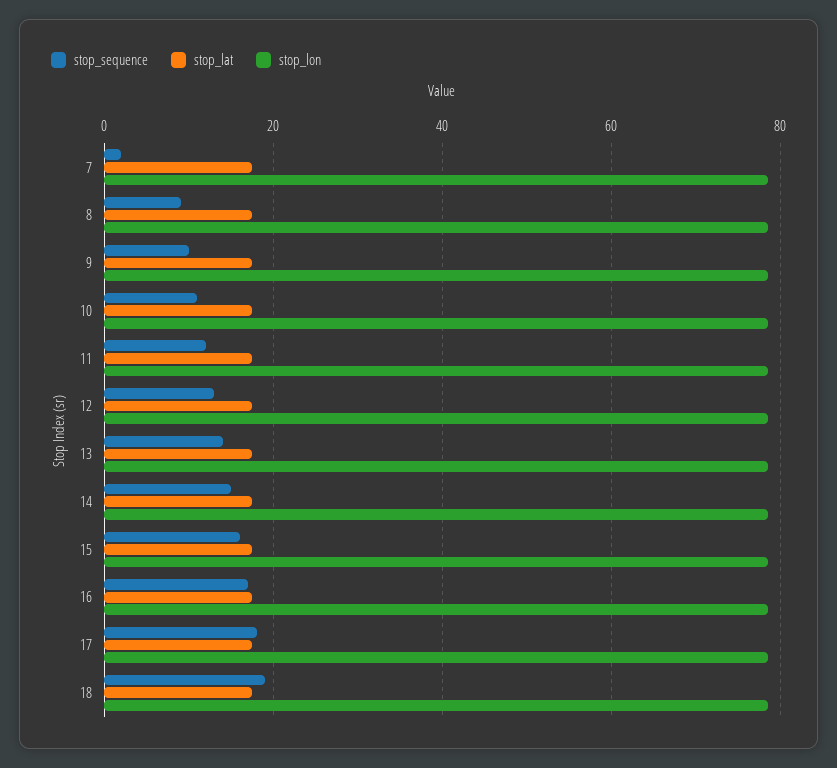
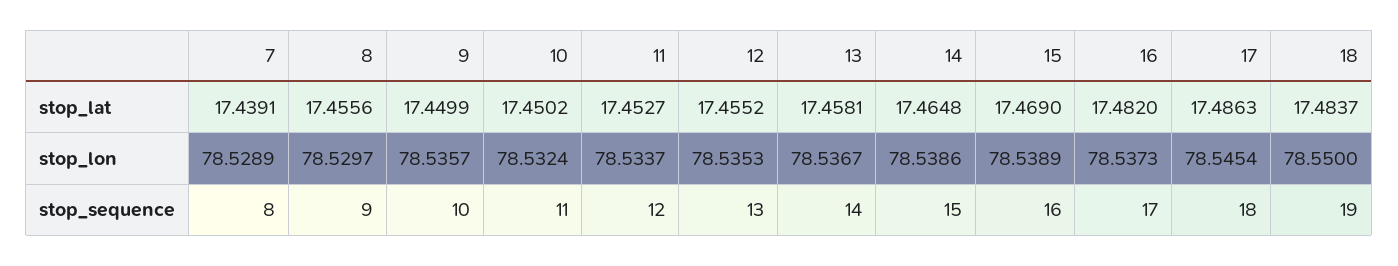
stop_sequence, 7: 2 -> 8

